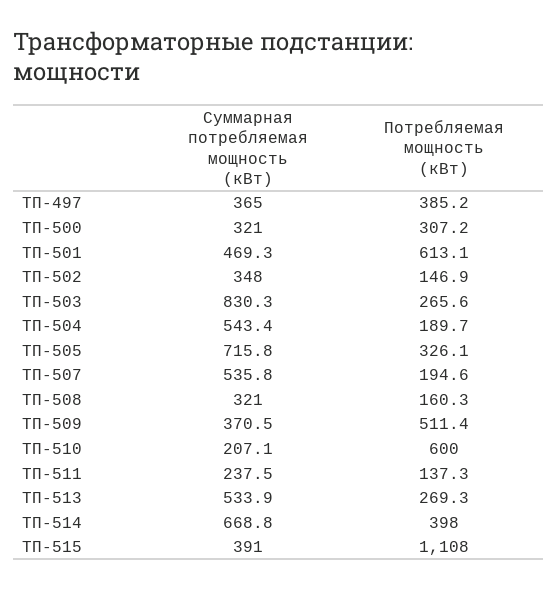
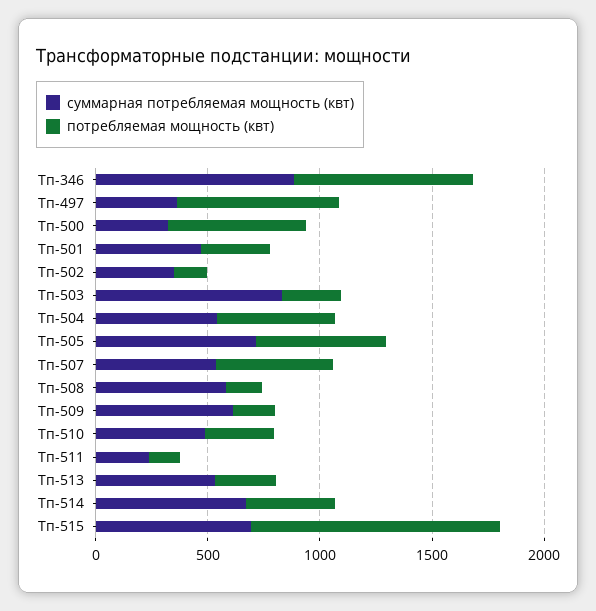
Потребляемая мощность (кВт), ТП-497: 385.2 -> 700
Потребляемая мощность (кВт), ТП-500: 307.2 -> 600
Потребляемая мощность (кВт), ТП-501: 613.1 -> 300
Потребляемая мощность (кВт), ТП-504: 189.7 -> 500
Потребляемая мощность (кВт), ТП-505: 326.1 -> 600
Потребляемая мощность (кВт), ТП-507: 194.6 -> 500
Суммарная потребляемая мощность (кВт), ТП-508: 321 -> 600
Суммарная потребляемая мощность (кВт), ТП-509: 370.5 -> 600
Потребляемая мощность (кВт), ТП-509: 511.4 -> 200
Суммарная потребляемая мощность (кВт), ТП-510: 207.1 -> 500
Потребляемая мощность (кВт), ТП-510: 600 -> 300
Суммарная потребляемая мощность (кВт), ТП-515: 391 -> 700
Суммарная потребляемая мощность (кВт), Тп-346: none -> 900
Потребляемая мощность (кВт), Тп-346: none -> 800

